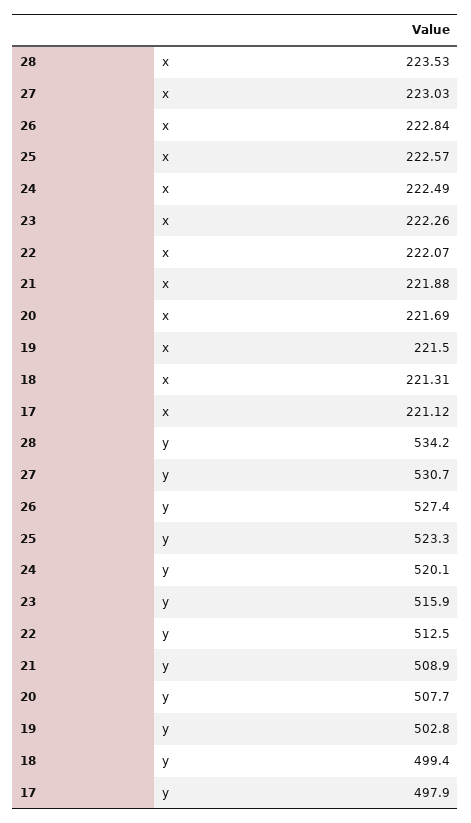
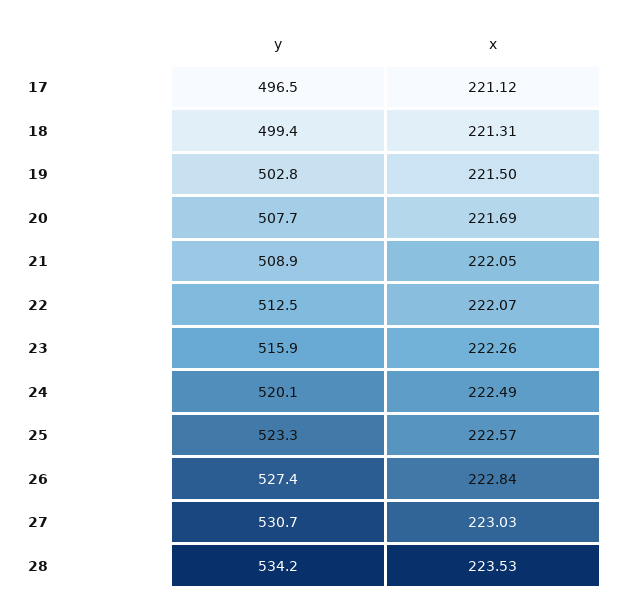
21, x: 221.88 -> 222.05
17, y: 497.9 -> 496.5

